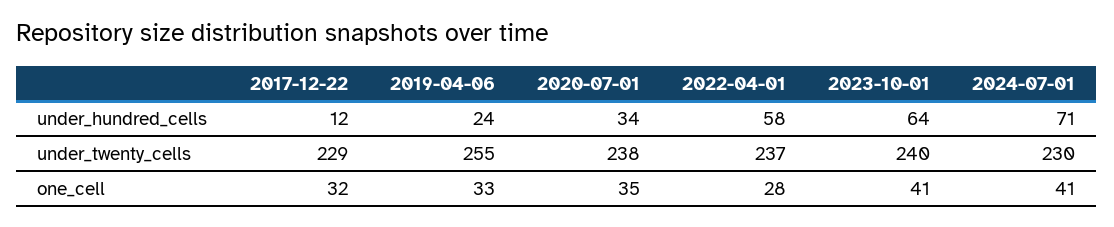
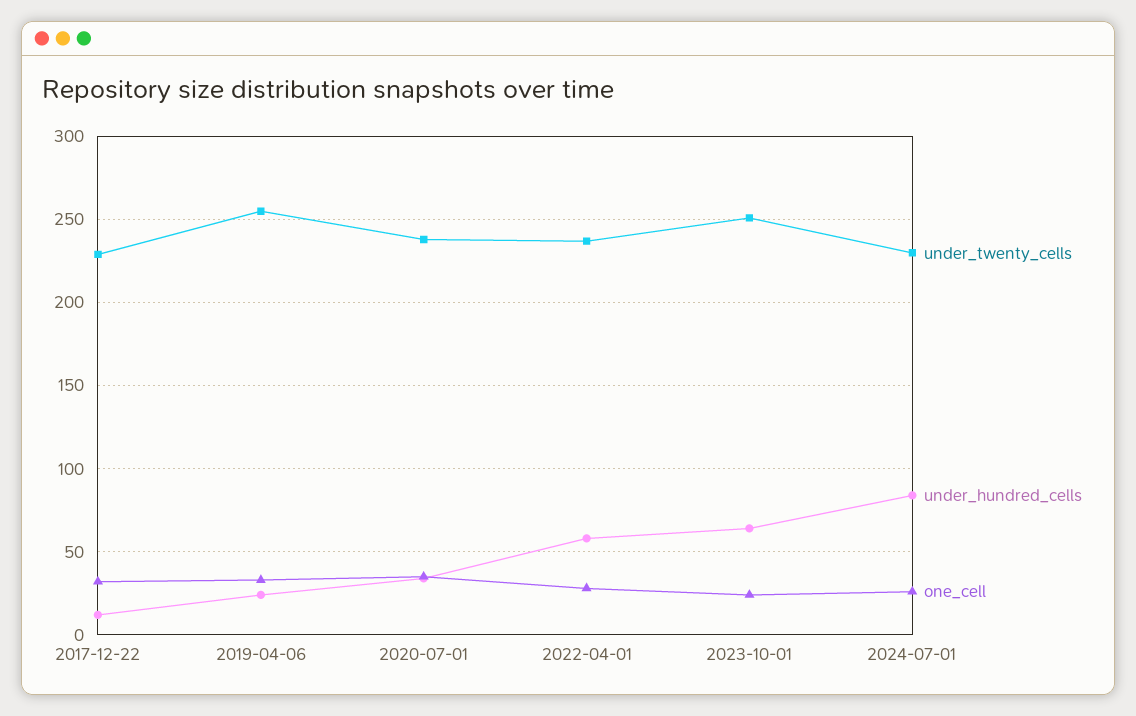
under_hundred_cells, 2024-07-01: 71 -> 85
under_twenty_cells, 2023-10-01: 240 -> 250
one_cell, 2023-10-01: 41 -> 25
one_cell, 2024-07-01: 41 -> 25

